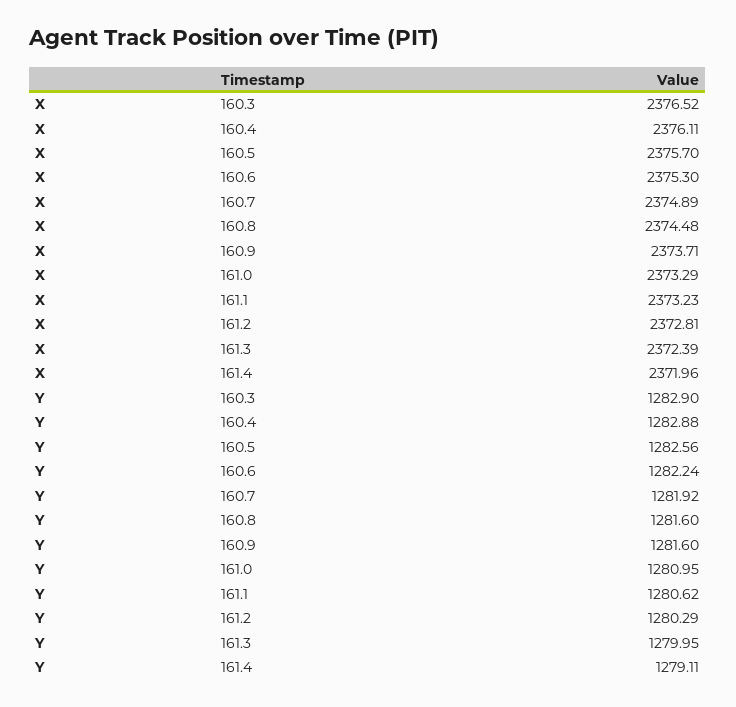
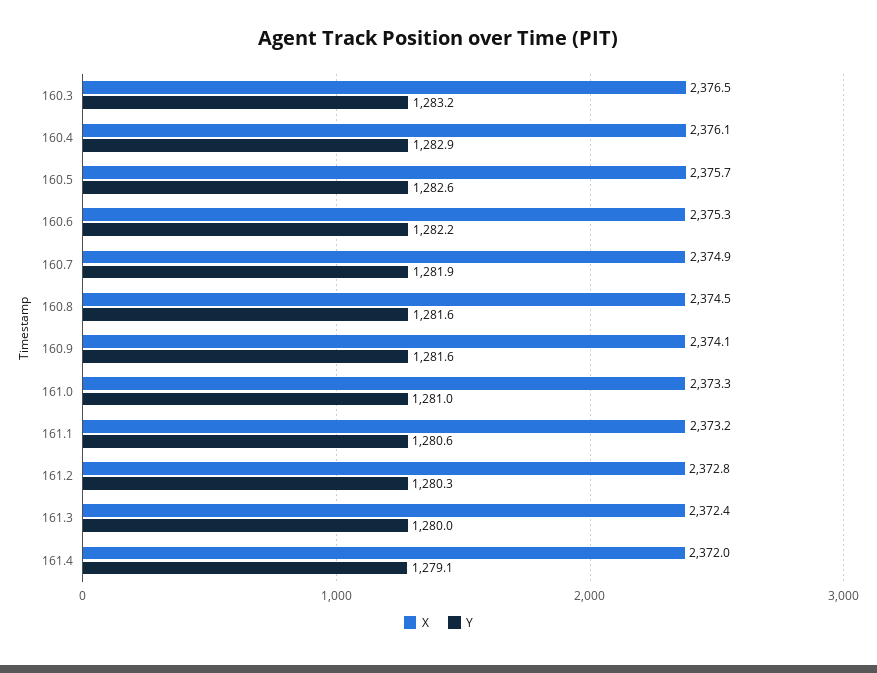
X, 160.9: 2373.71 -> 2374.1
Y, 160.3: 1282.9 -> 1283.2

